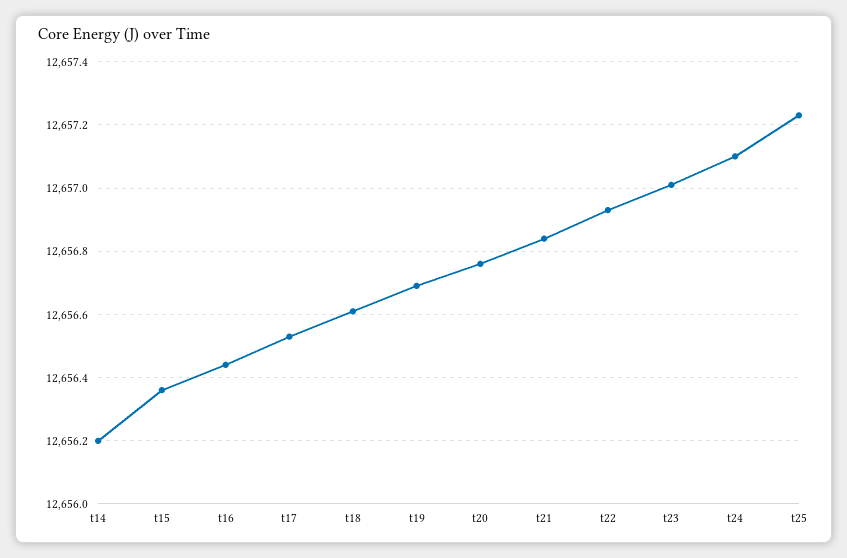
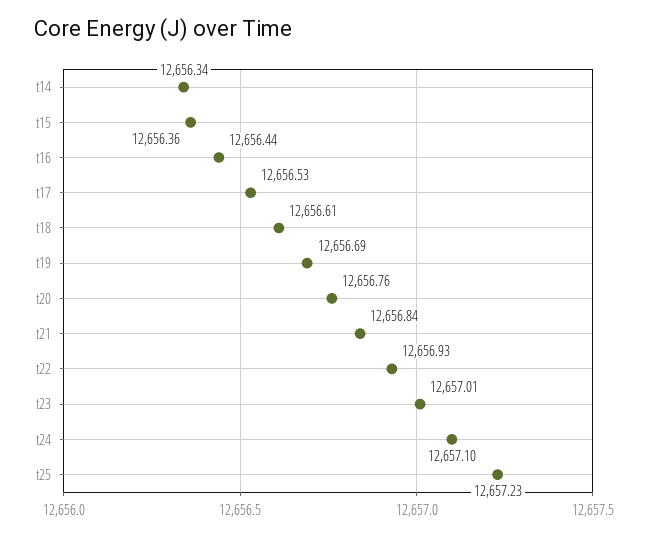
t14: 12656.2 -> 12656.34

